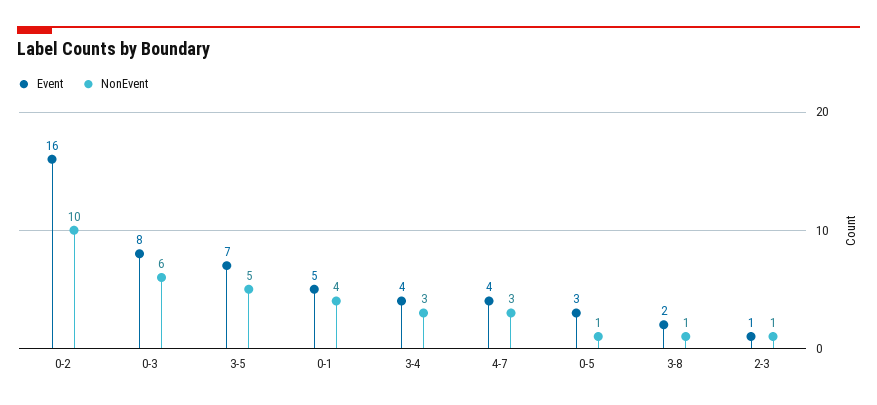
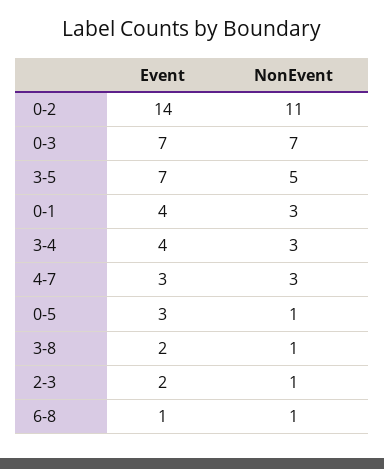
Event, 0-2: 16 -> 14
NonEvent, 0-2: 10 -> 11
Event, 0-3: 8 -> 7
NonEvent, 0-3: 6 -> 7
Event, 0-1: 5 -> 4
NonEvent, 0-1: 4 -> 3
Event, 4-7: 4 -> 3
Event, 2-3: 1 -> 2
Event, 6-8: none -> 1
NonEvent, 6-8: none -> 1

